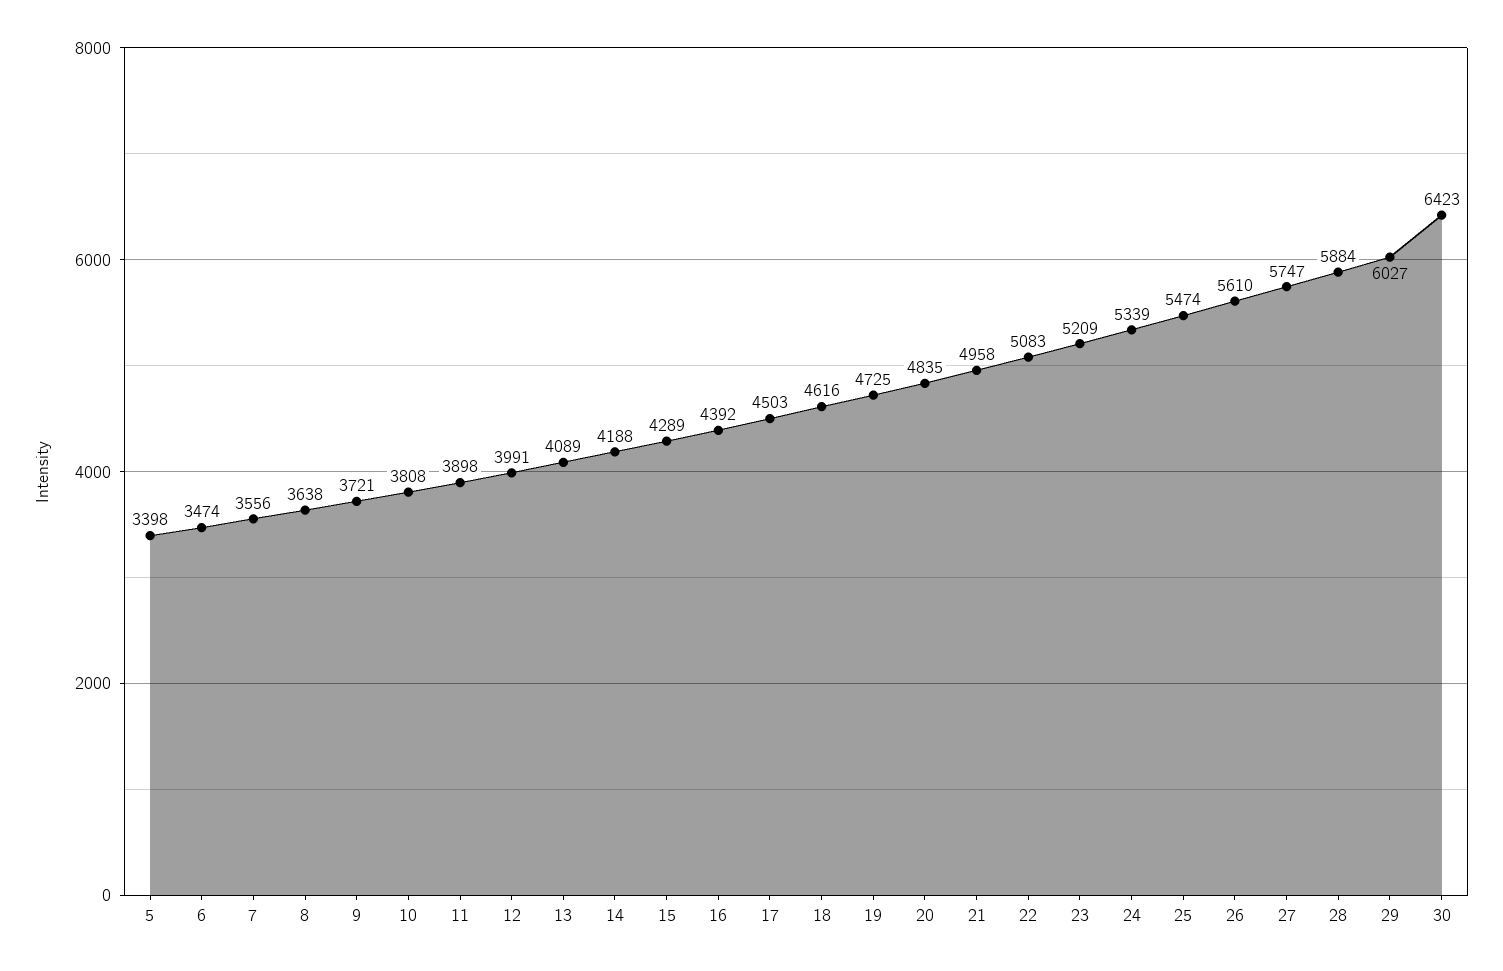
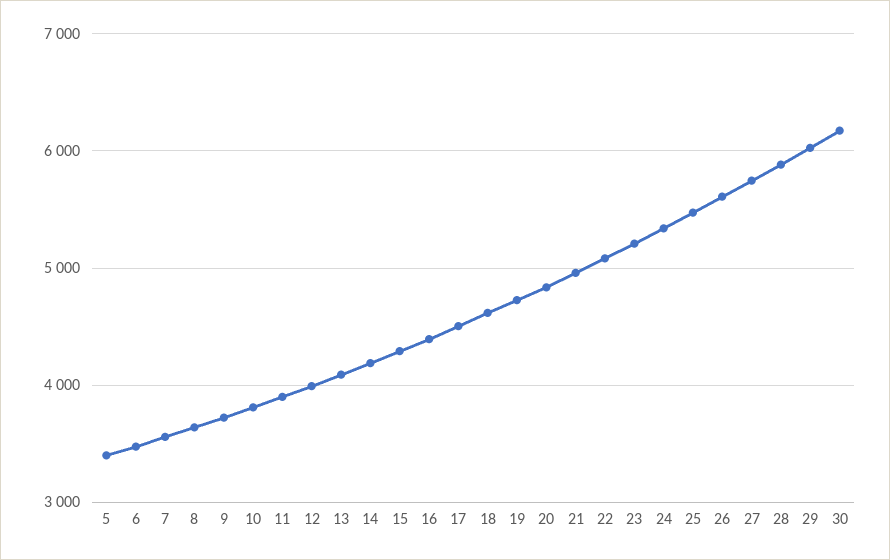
30: 6423 -> 6200

